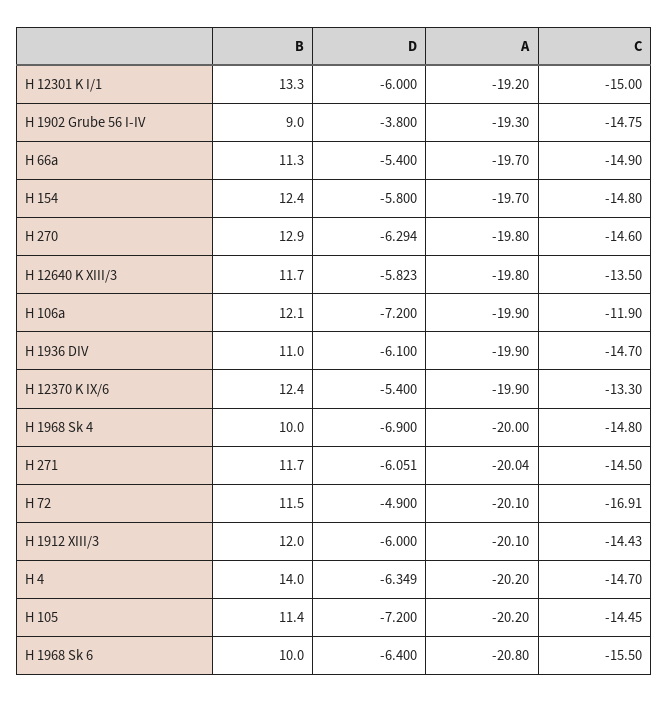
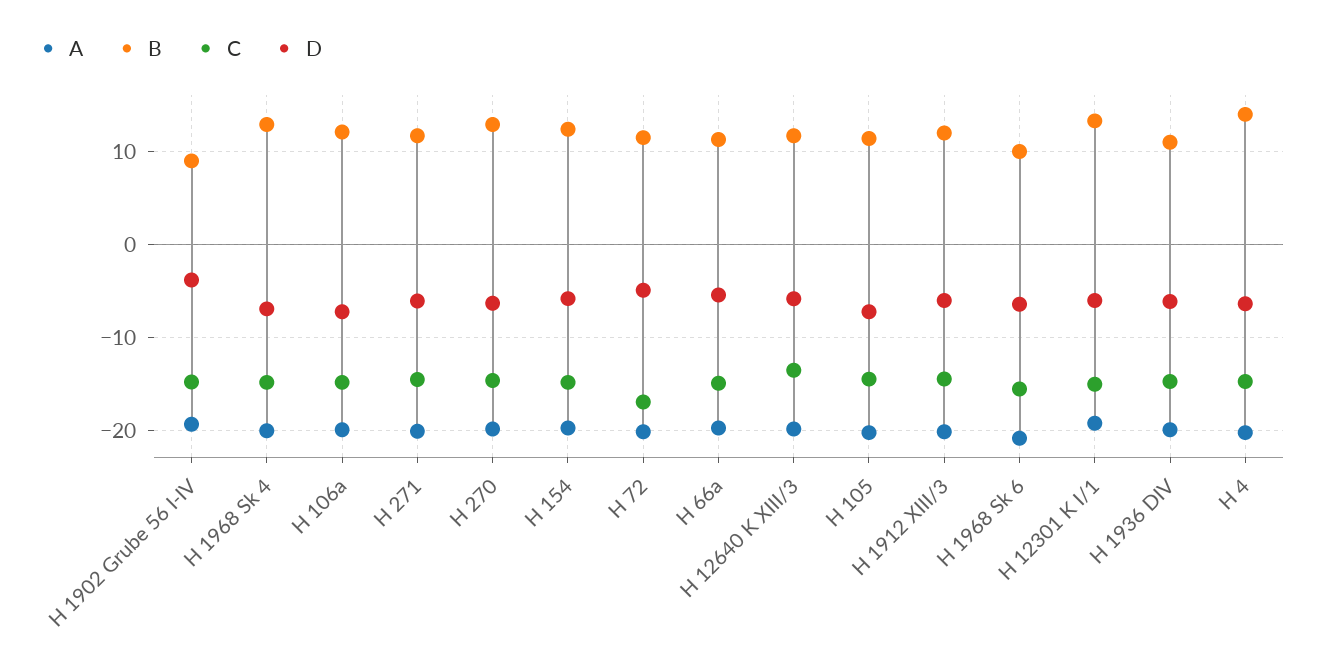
C, H 106a: -11.9 -> -15
B, H 12370 K IX/6: 12.4 -> none
D, H 12370 K IX/6: -5.4 -> none
A, H 12370 K IX/6: -19.9 -> none
C, H 12370 K IX/6: -13.3 -> none
B, H 1968 Sk 4: 10 -> 13

